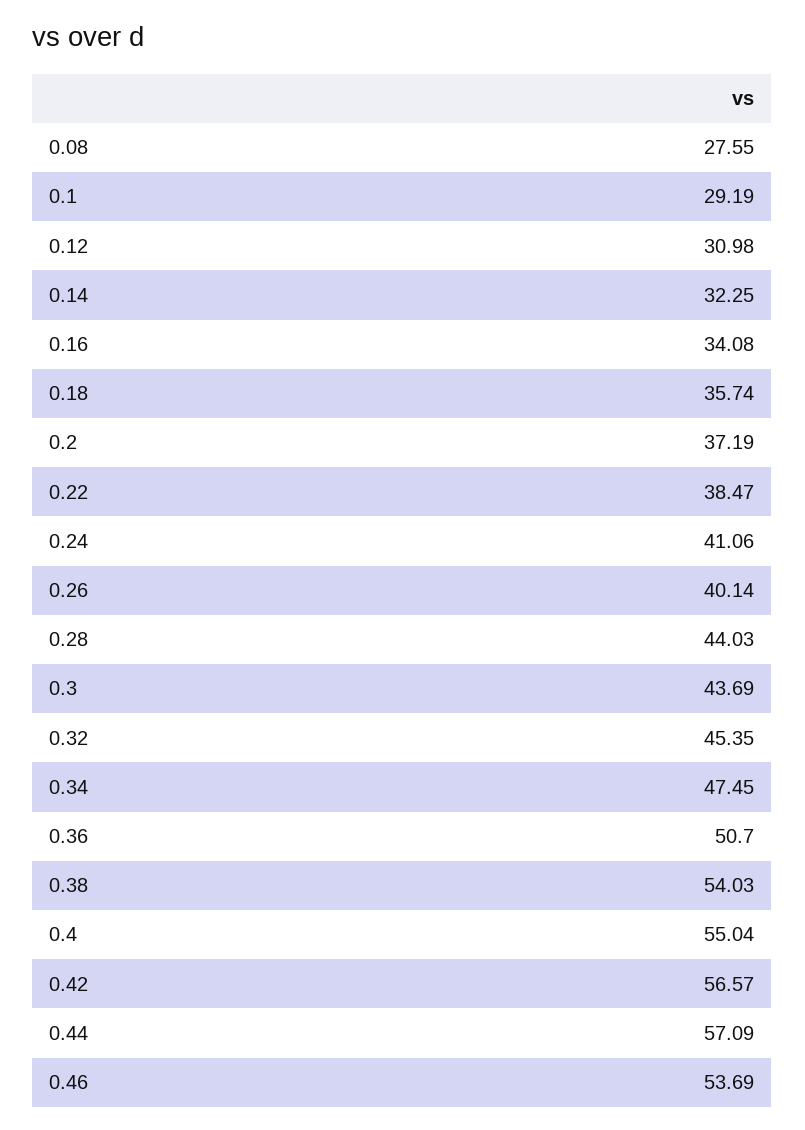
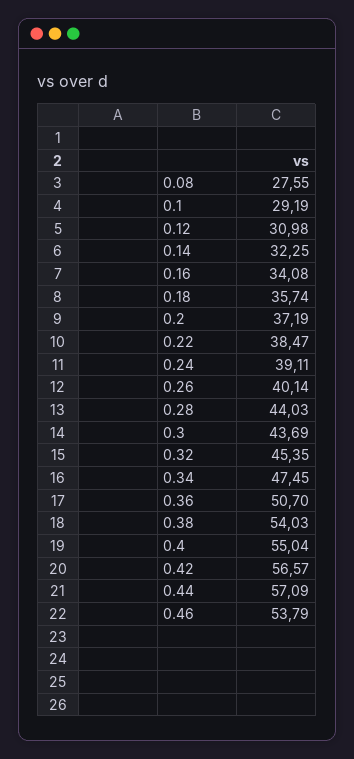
0.24: 41.06 -> 39.11
0.46: 53.69 -> 53.79

